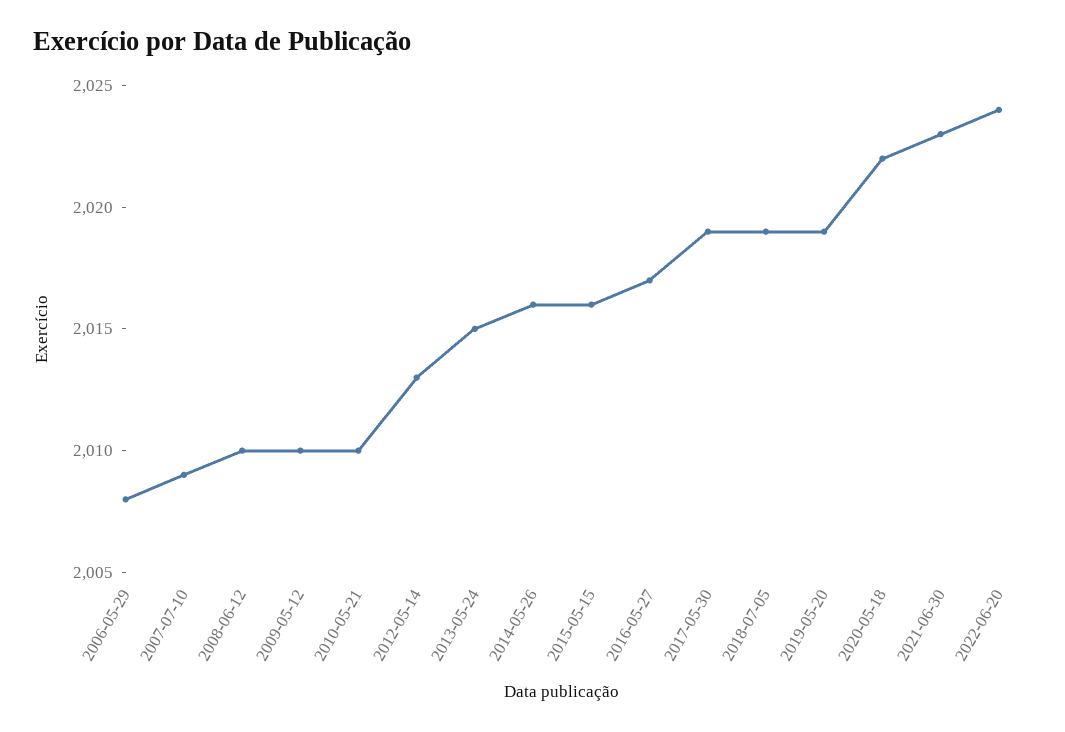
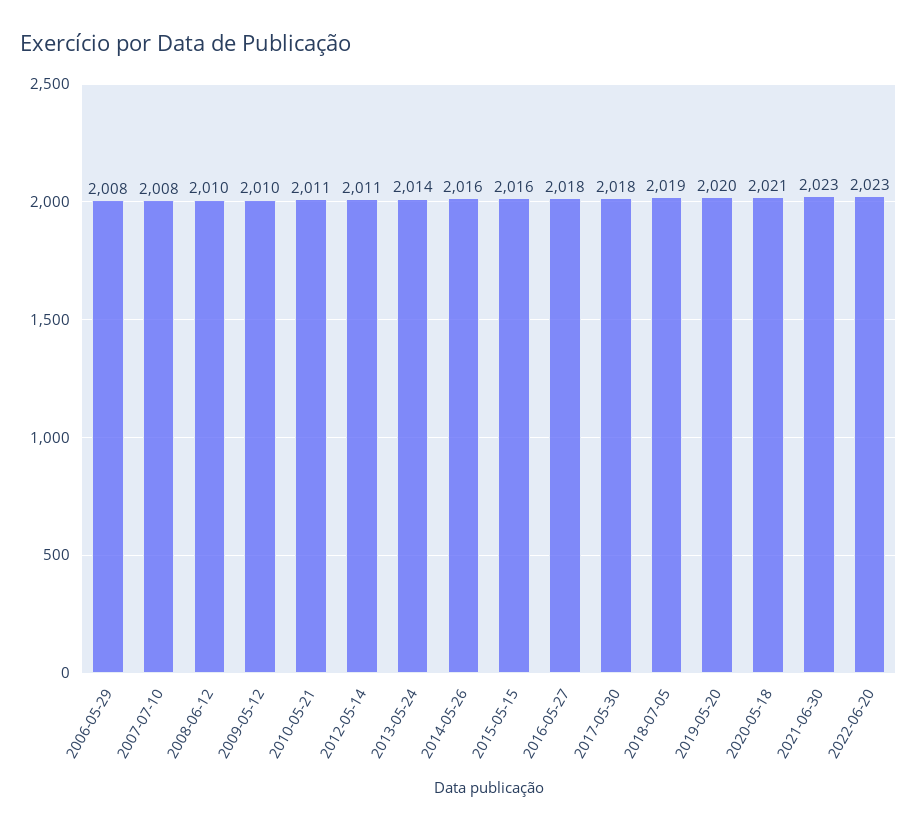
2007-07-10: 2009 -> 2008
2010-05-21: 2010 -> 2011
2012-05-14: 2013 -> 2011
2013-05-24: 2015 -> 2014
2016-05-27: 2017 -> 2018
2017-05-30: 2019 -> 2018
2019-05-20: 2019 -> 2020
2020-05-18: 2022 -> 2021
2022-06-20: 2024 -> 2023

